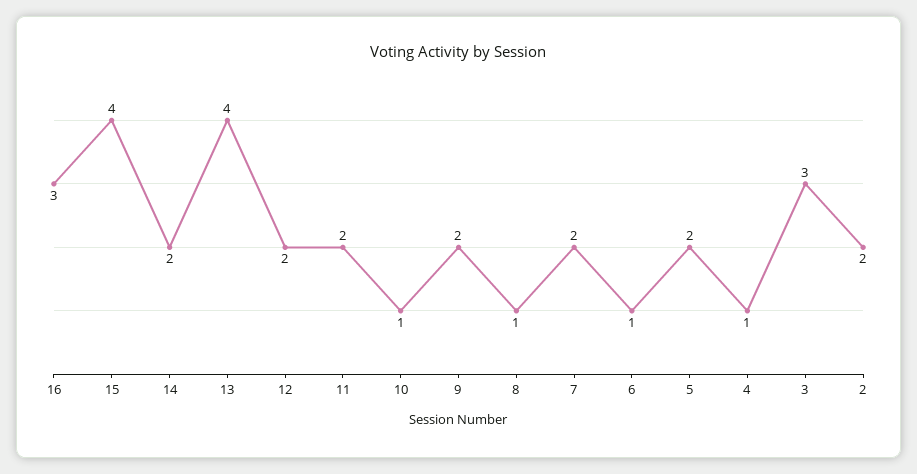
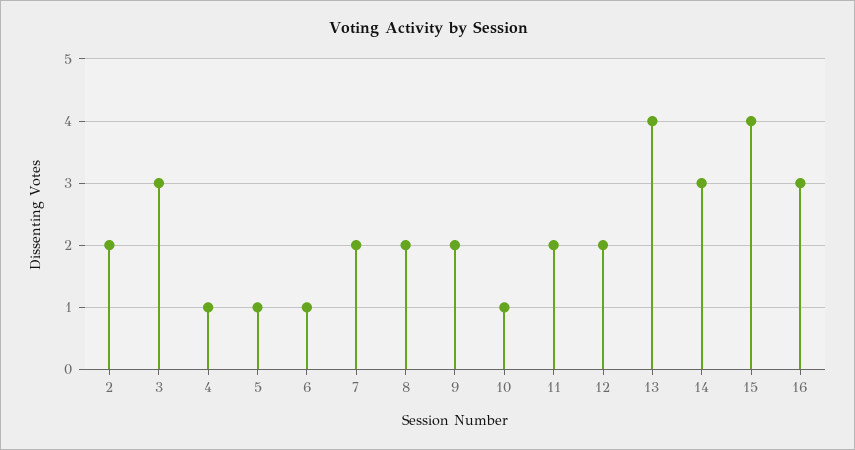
14: 2 -> 3
8: 1 -> 2
5: 2 -> 1

